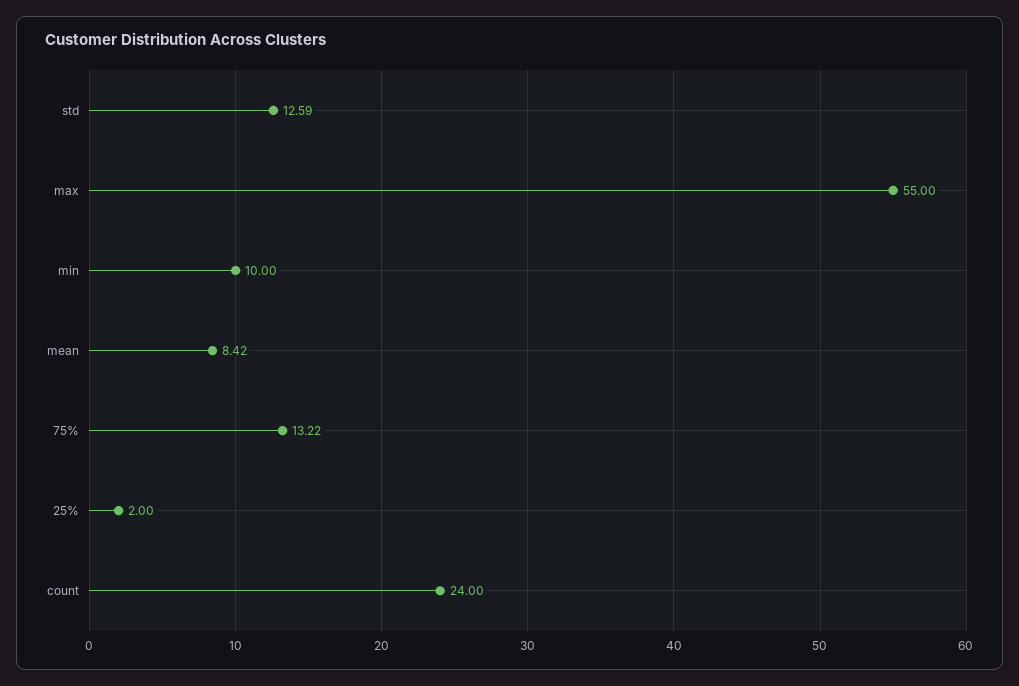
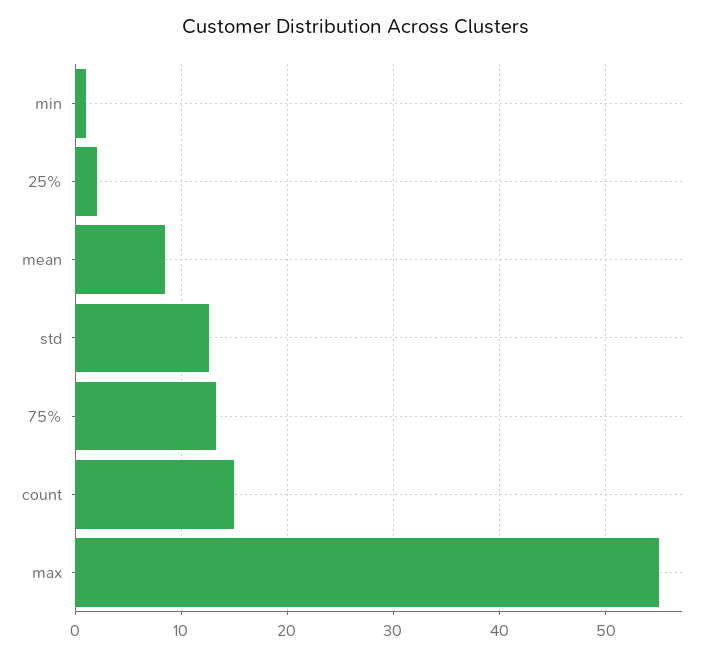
min: 10 -> 1
count: 24 -> 15

